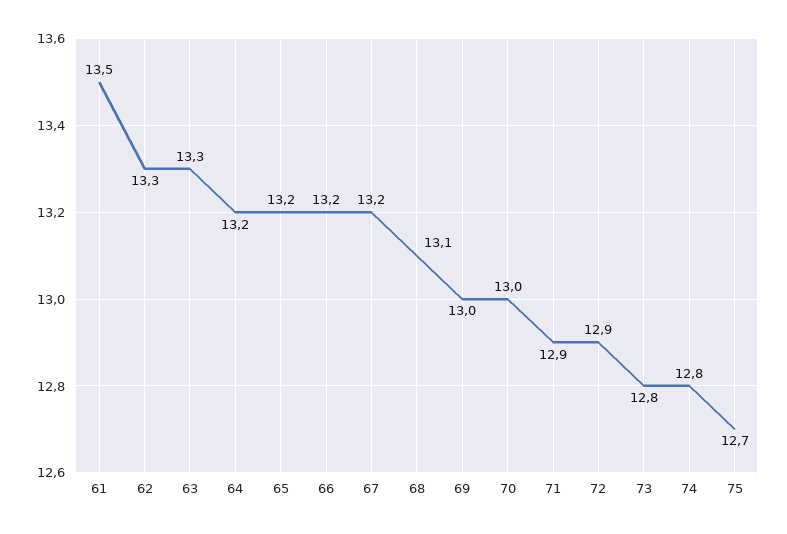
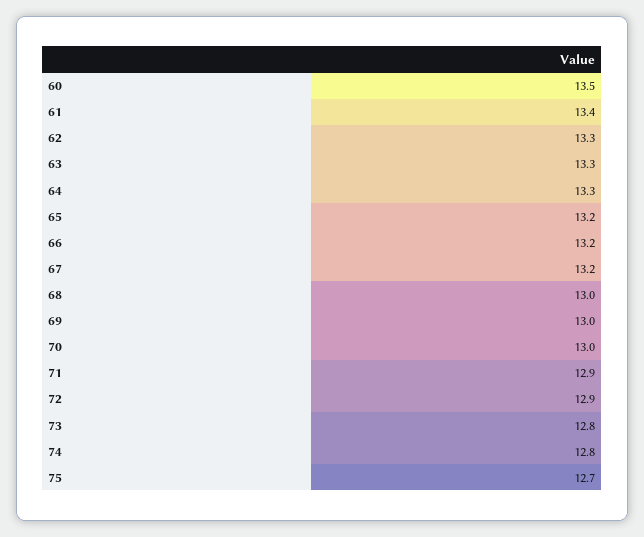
61: 13.5 -> 13.4
64: 13.2 -> 13.3
68: 13.1 -> 13
60: none -> 13.5

